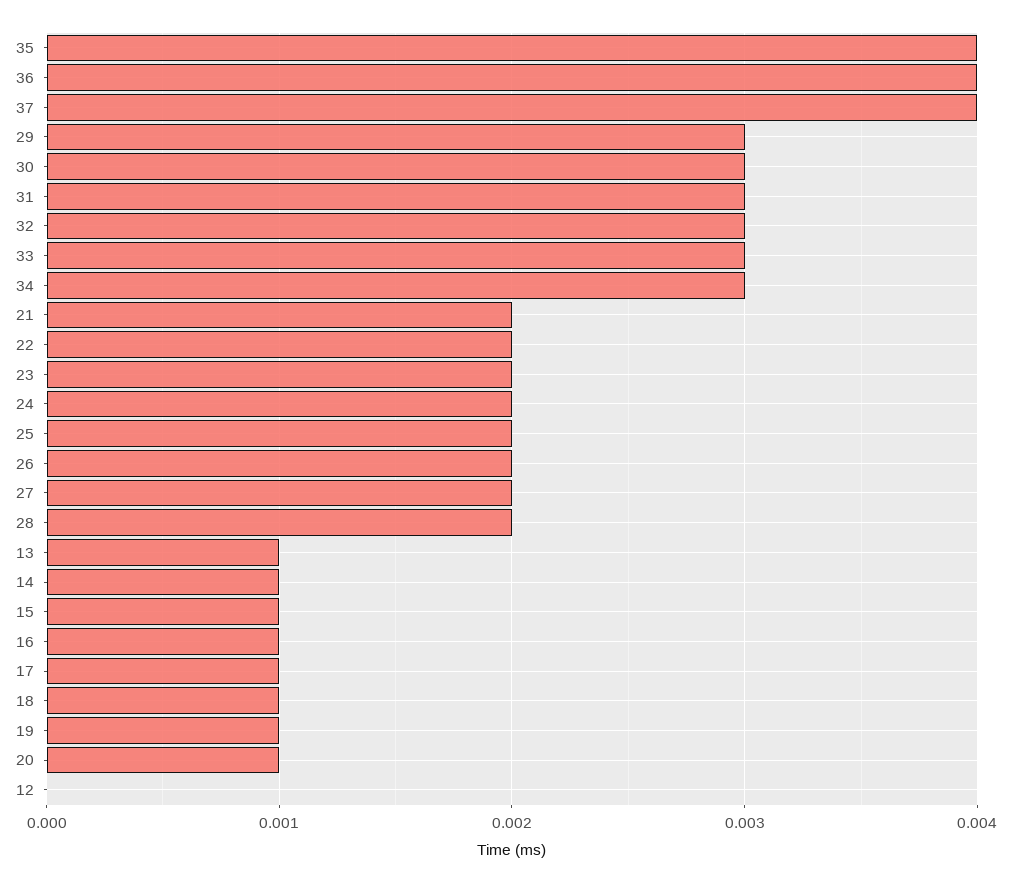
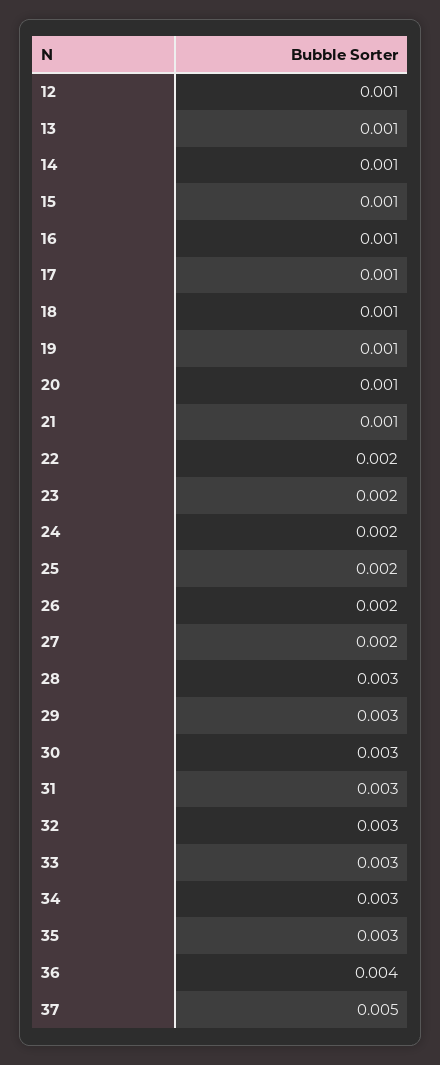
35: 0.004 -> 0.003
37: 0.004 -> 0.005
21: 0.002 -> 0.001
28: 0.002 -> 0.003
12: 0 -> 0.001

